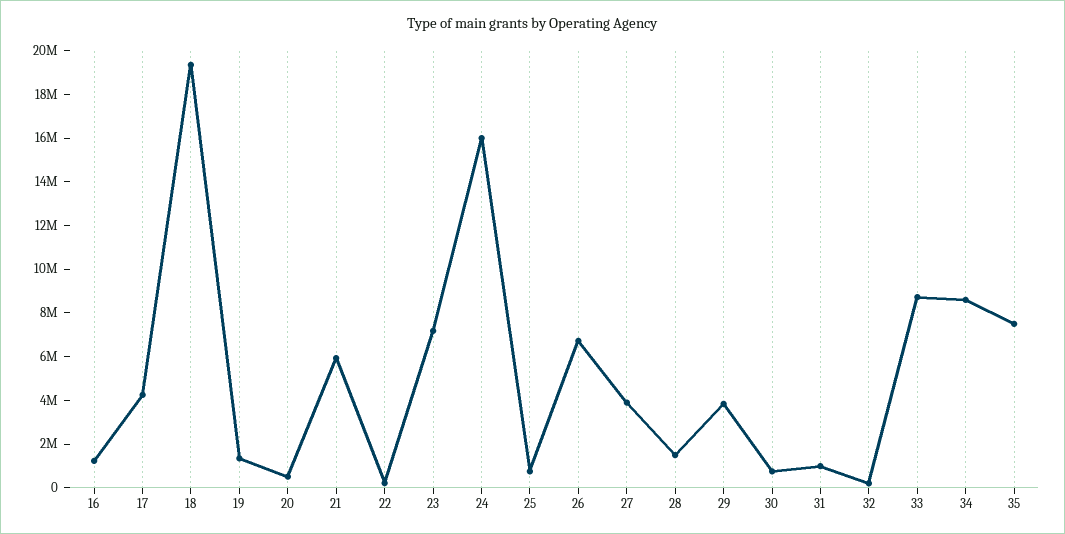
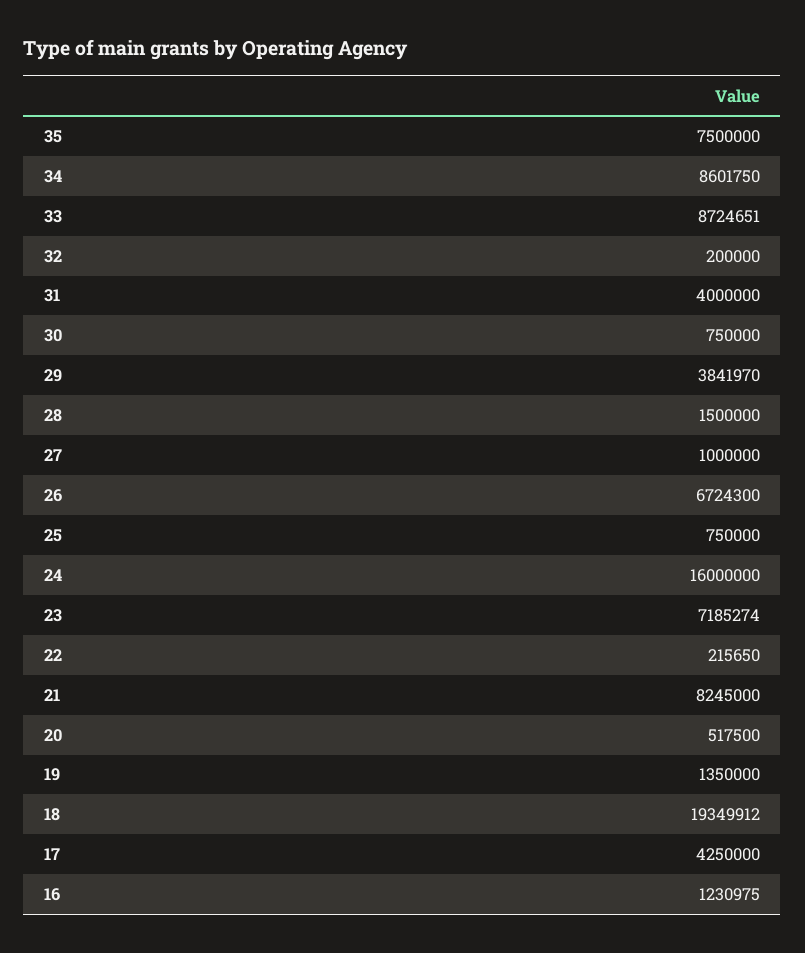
21: 6000000 -> 8245000
27: 4000000 -> 1000000
31: 1000000 -> 4000000

